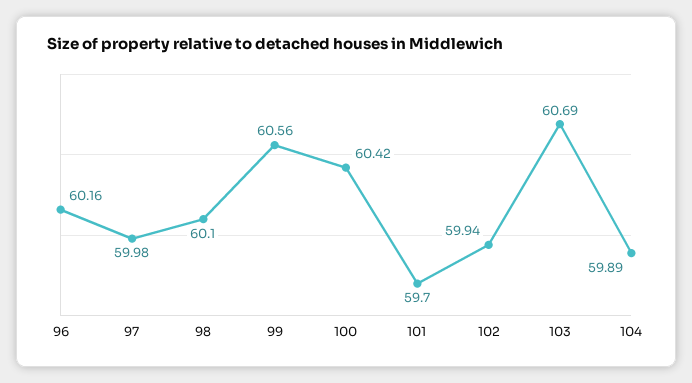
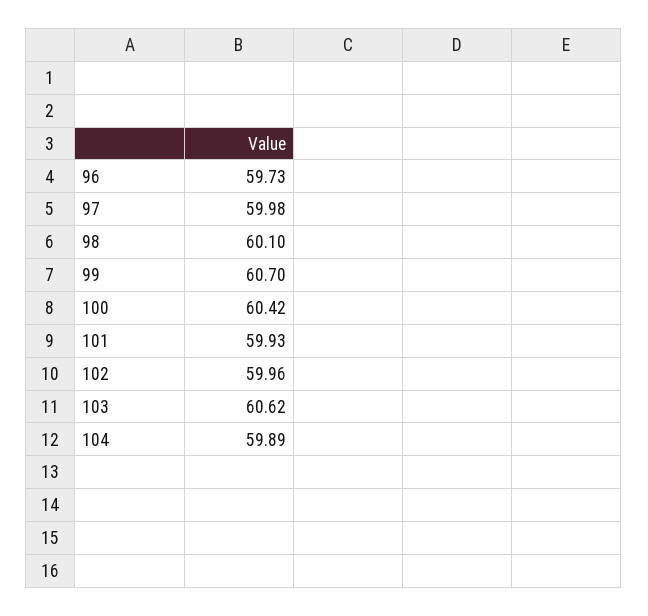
96: 60.16 -> 59.73
99: 60.56 -> 60.7
101: 59.7 -> 59.93
102: 59.94 -> 59.96
103: 60.69 -> 60.62

